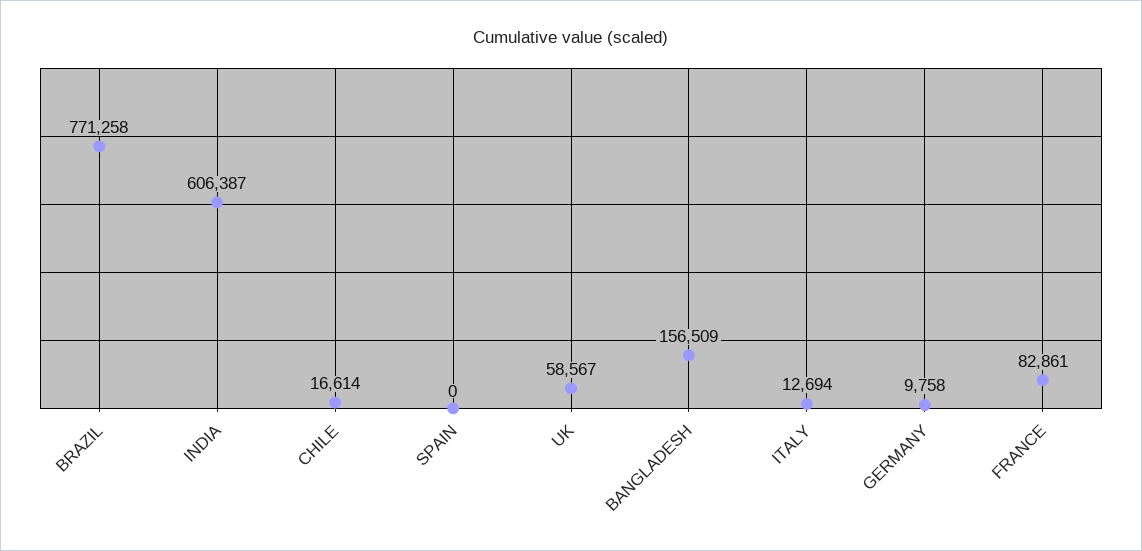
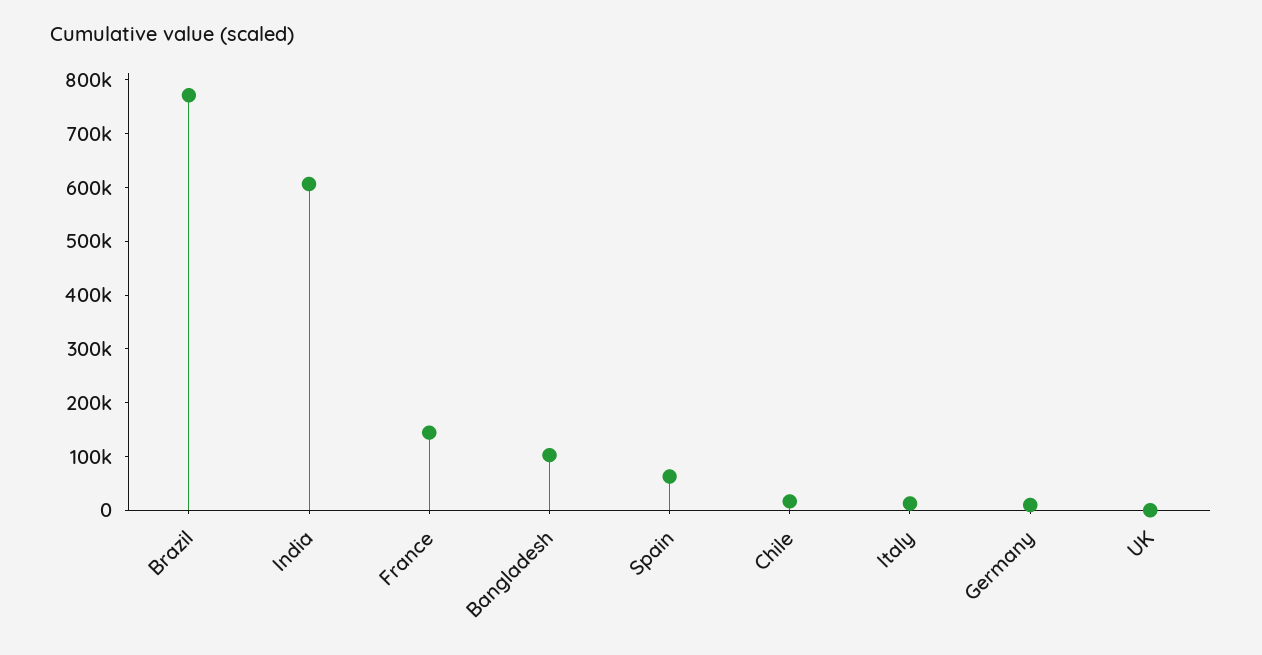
SPAIN: 0 -> 60000
UK: 58567 -> 0
BANGLADESH: 156509 -> 100000
FRANCE: 82861 -> 140000

